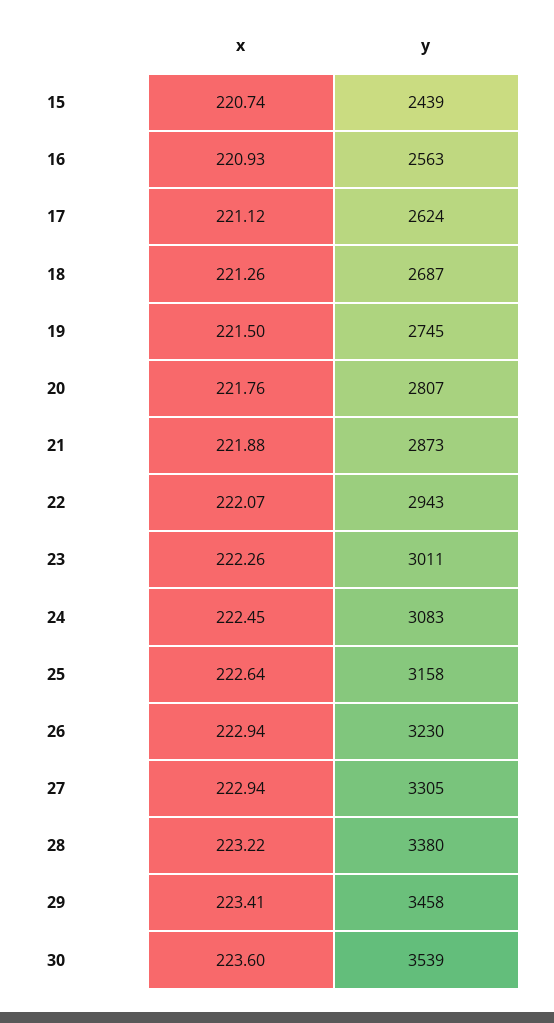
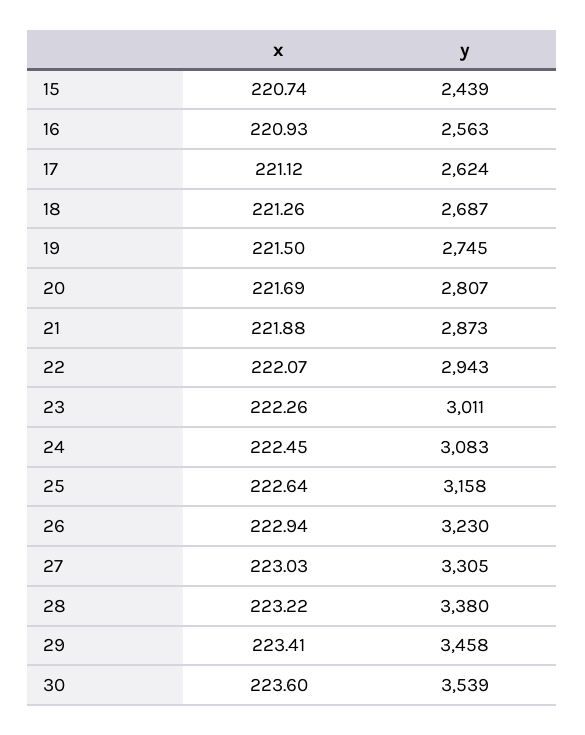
x, 20: 221.76 -> 221.69
x, 27: 222.94 -> 223.03

